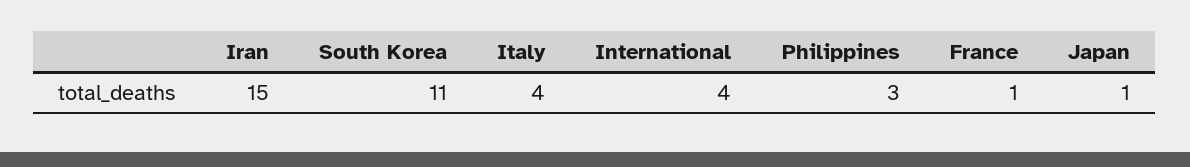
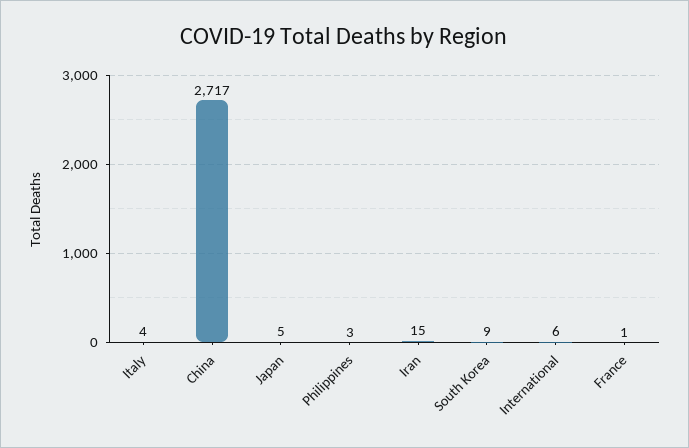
South Korea: 11 -> 9
International: 4 -> 6
Japan: 1 -> 5
China: none -> 2717

